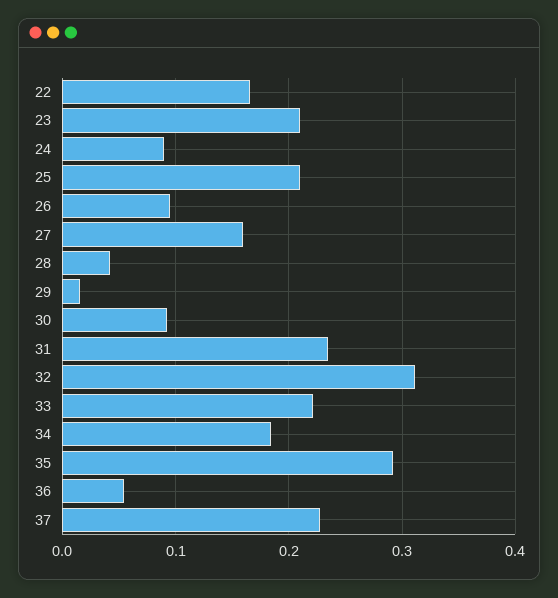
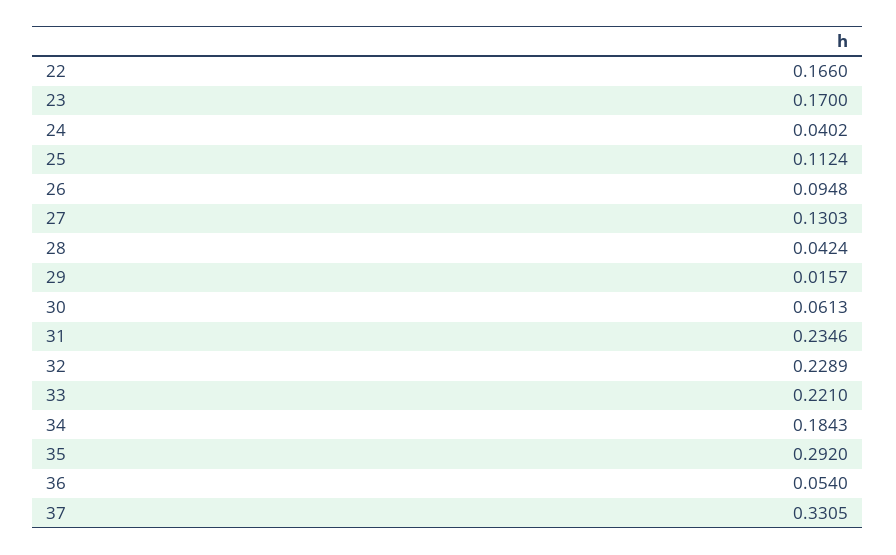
23: 0.21 -> 0.17
24: 0.09 -> 0.0402
25: 0.21 -> 0.1124
27: 0.16 -> 0.1303
30: 0.09 -> 0.0613
32: 0.31 -> 0.2289
37: 0.23 -> 0.3305

